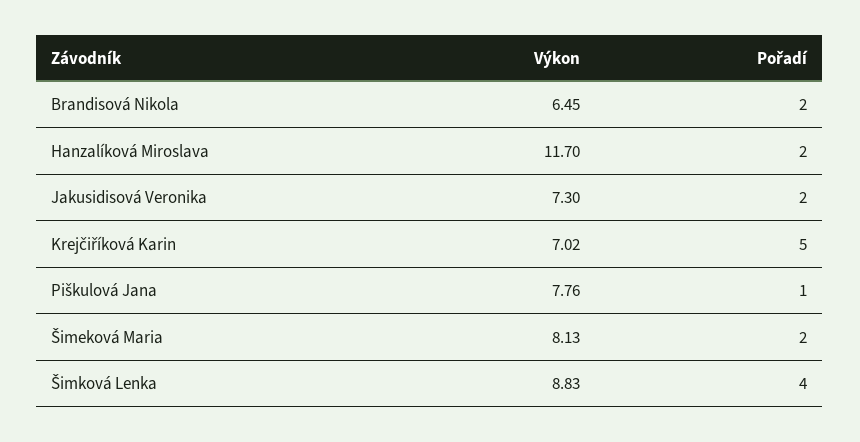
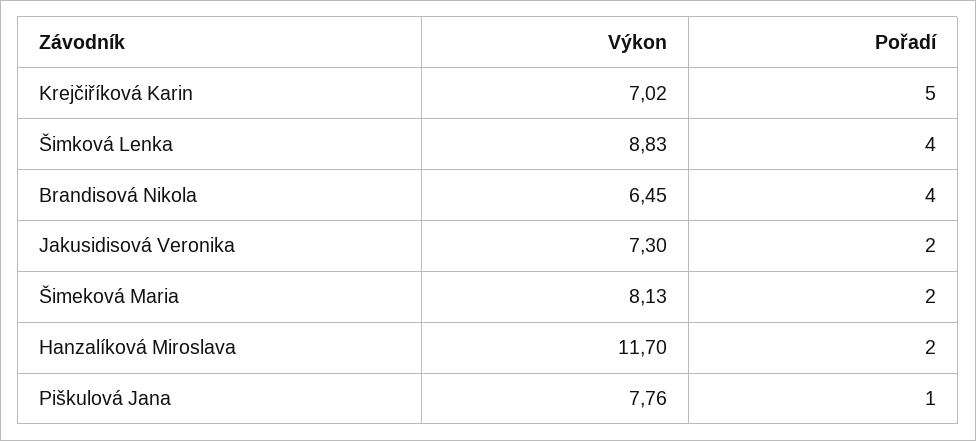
Pořadí, Brandisová Nikola: 2 -> 4

